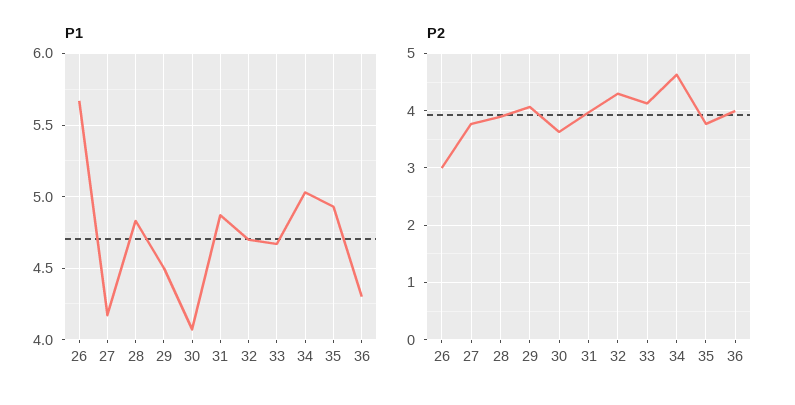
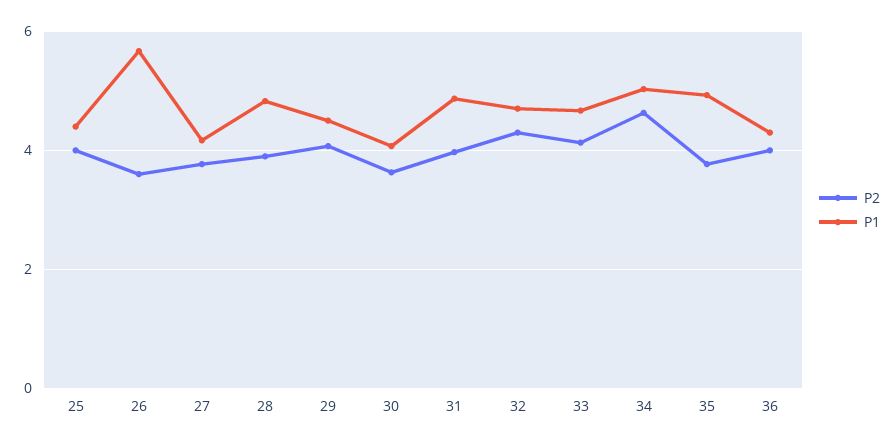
P2, 26: 3 -> 3.6
P2, 25: none -> 4
P1, 25: none -> 4.4

